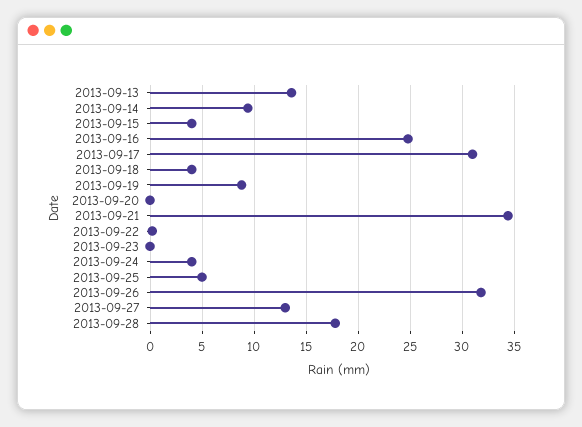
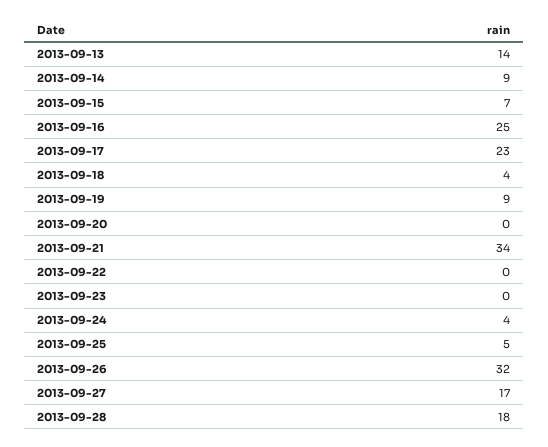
2013-09-15: 4 -> 7
2013-09-17: 31 -> 23
2013-09-27: 13 -> 17

